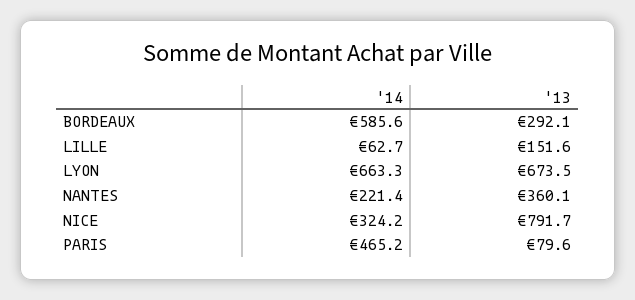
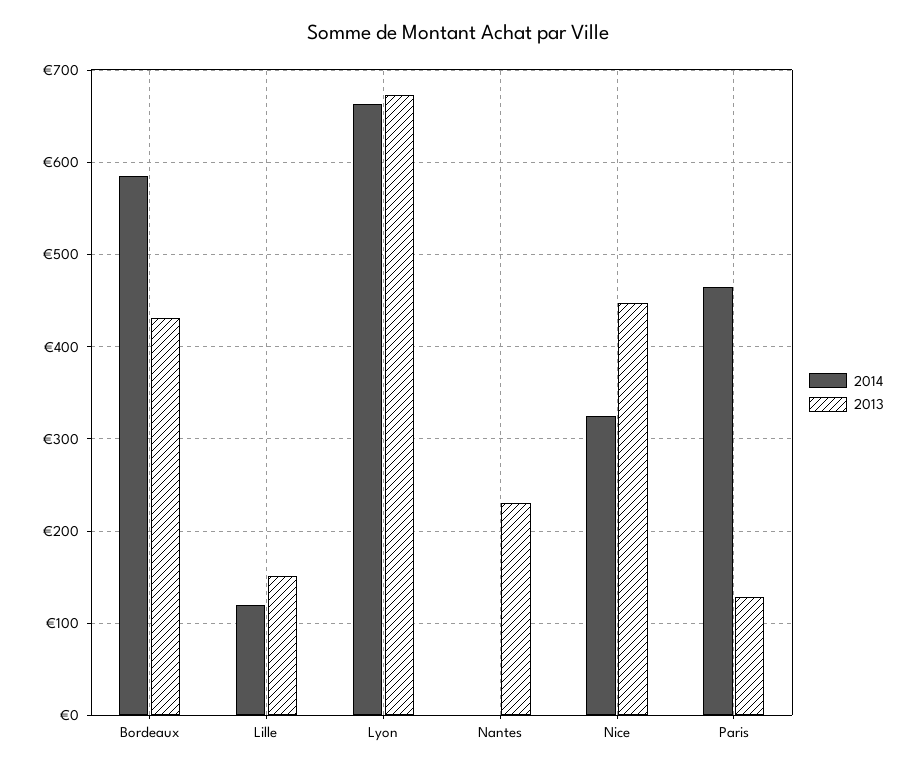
'13, BORDEAUX: 292.1 -> 430
'14, LILLE: 62.7 -> 120
'14, NANTES: 221.4 -> 0
'13, NANTES: 360.1 -> 230
'13, NICE: 791.7 -> 450
'13, PARIS: 79.6 -> 130

